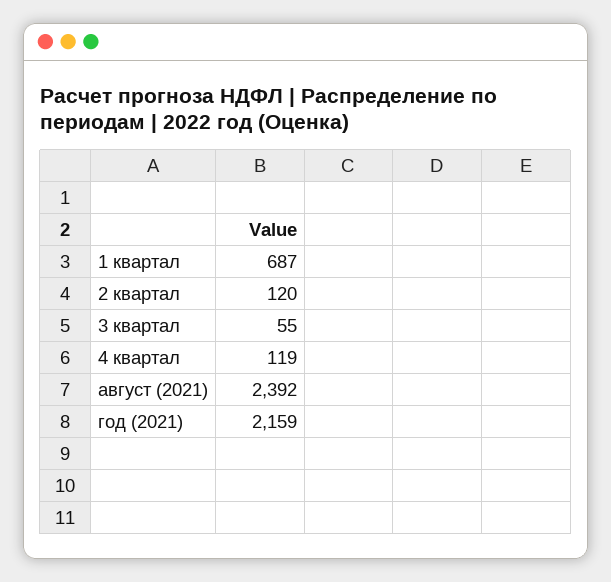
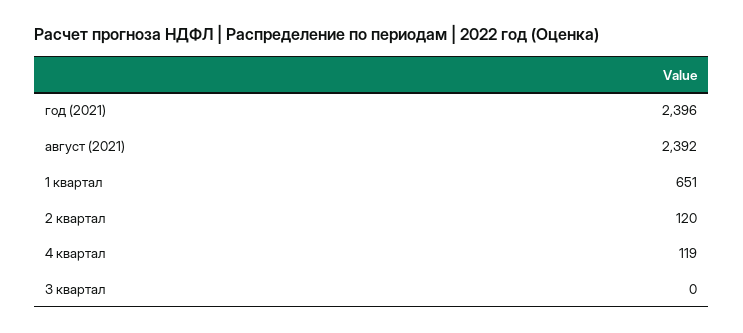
1 квартал: 687 -> 651
3 квартал: 55 -> 0
год (2021): 2159 -> 2396

